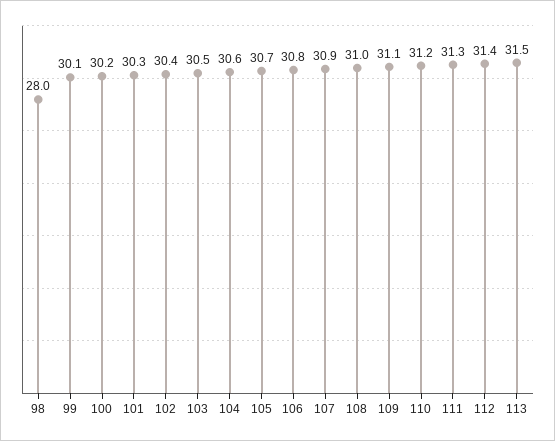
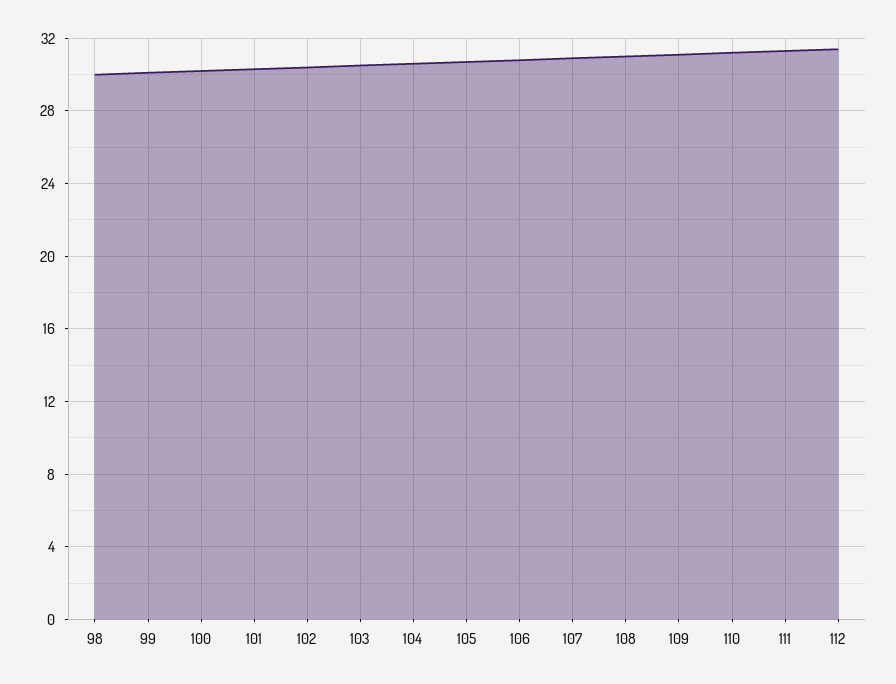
98: 28 -> 30
113: 31.5 -> none

